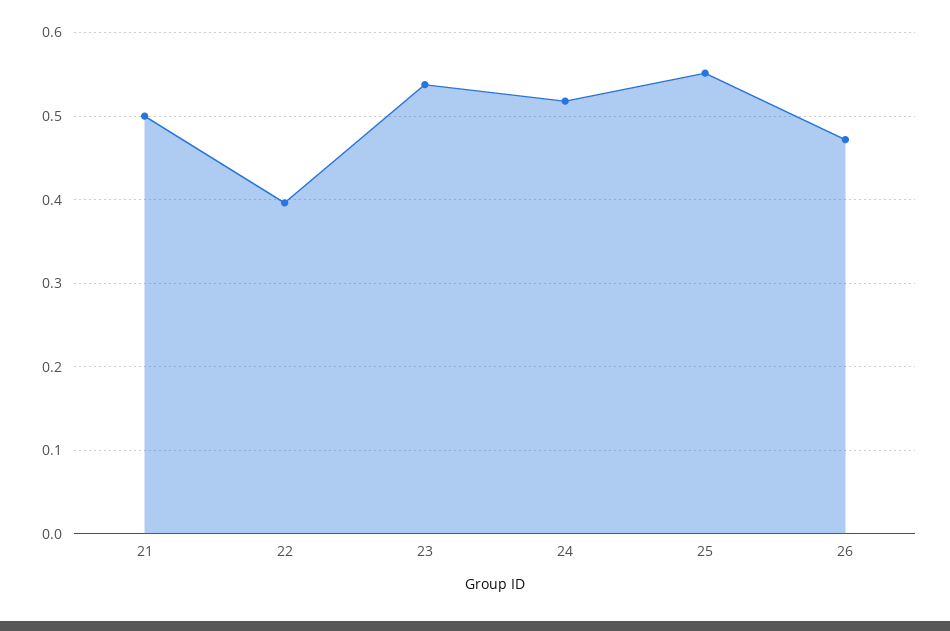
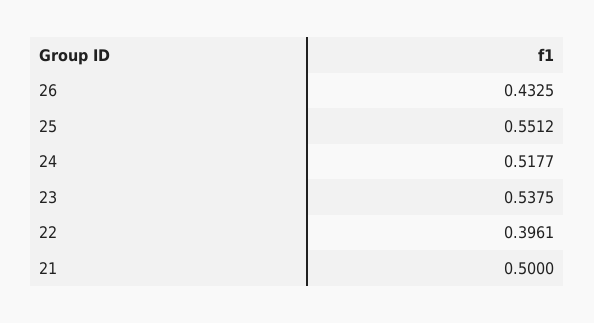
26: 0.47 -> 0.4325

